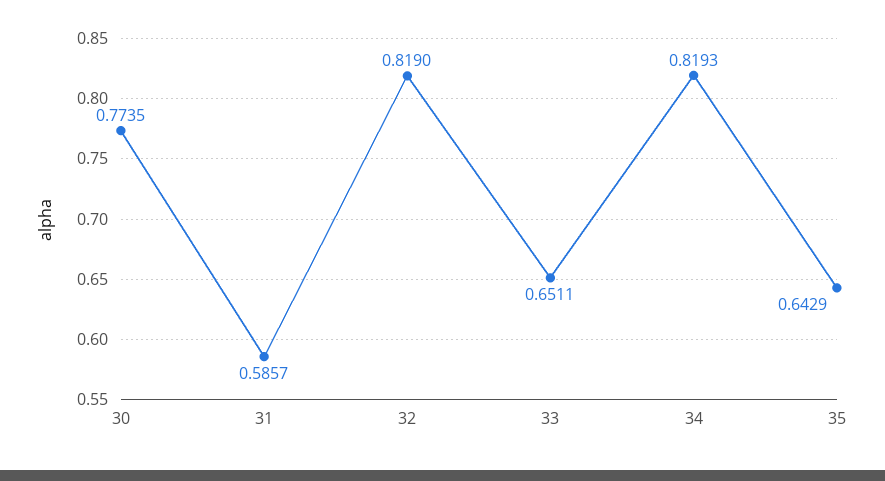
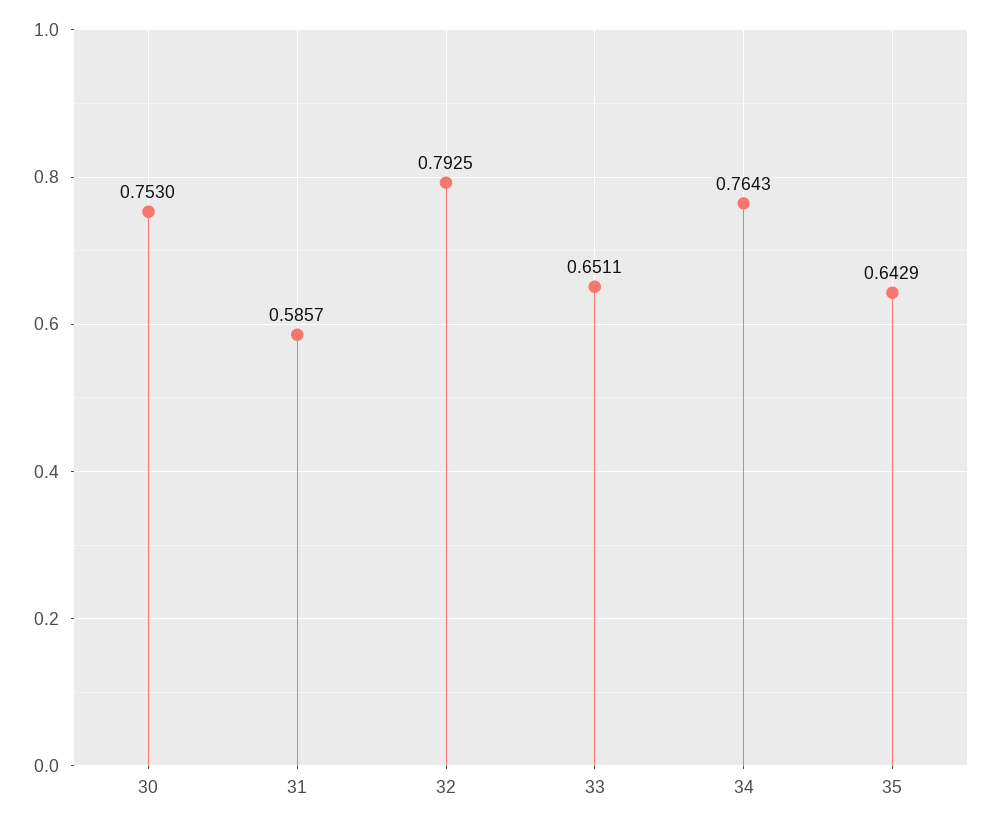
30: 0.7735 -> 0.753
32: 0.819 -> 0.7925
34: 0.8193 -> 0.7643

